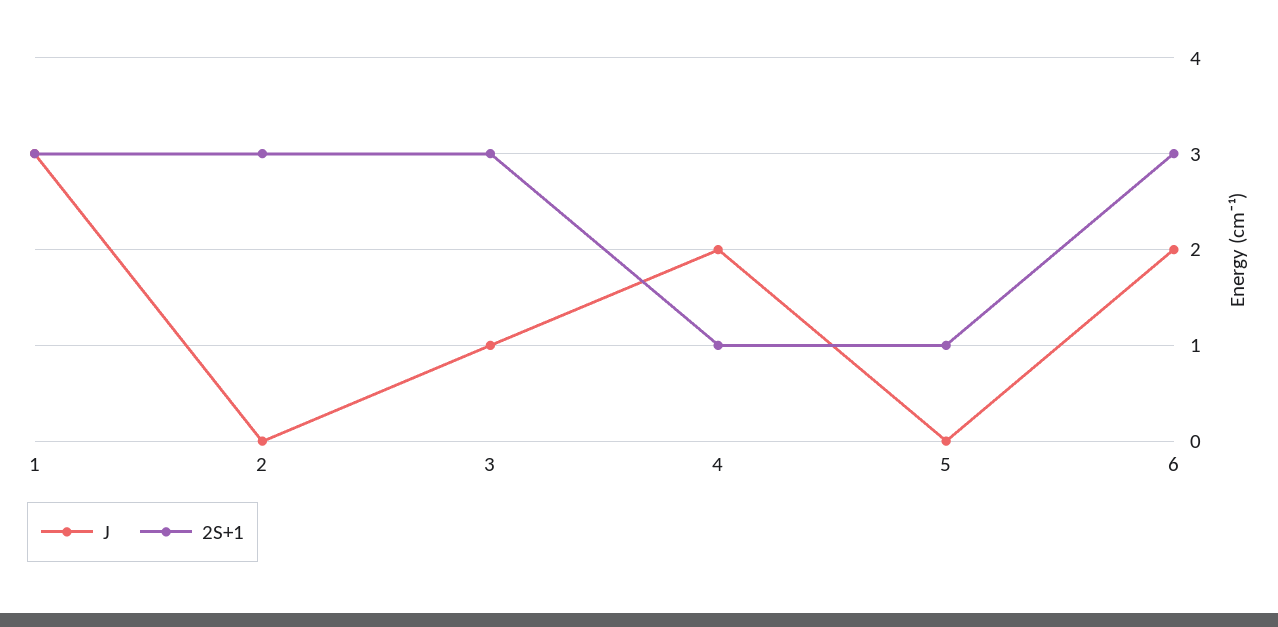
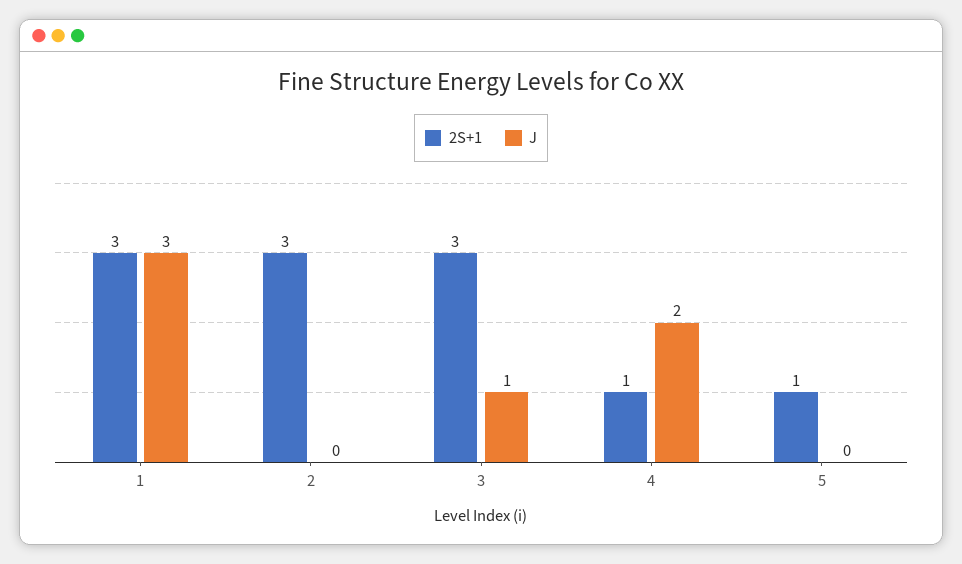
J, 6: 2 -> none
2S+1, 6: 3 -> none

